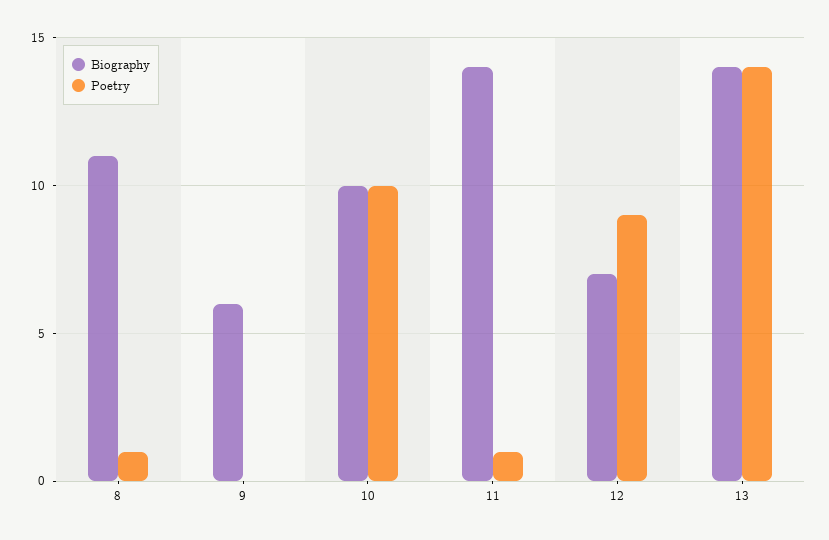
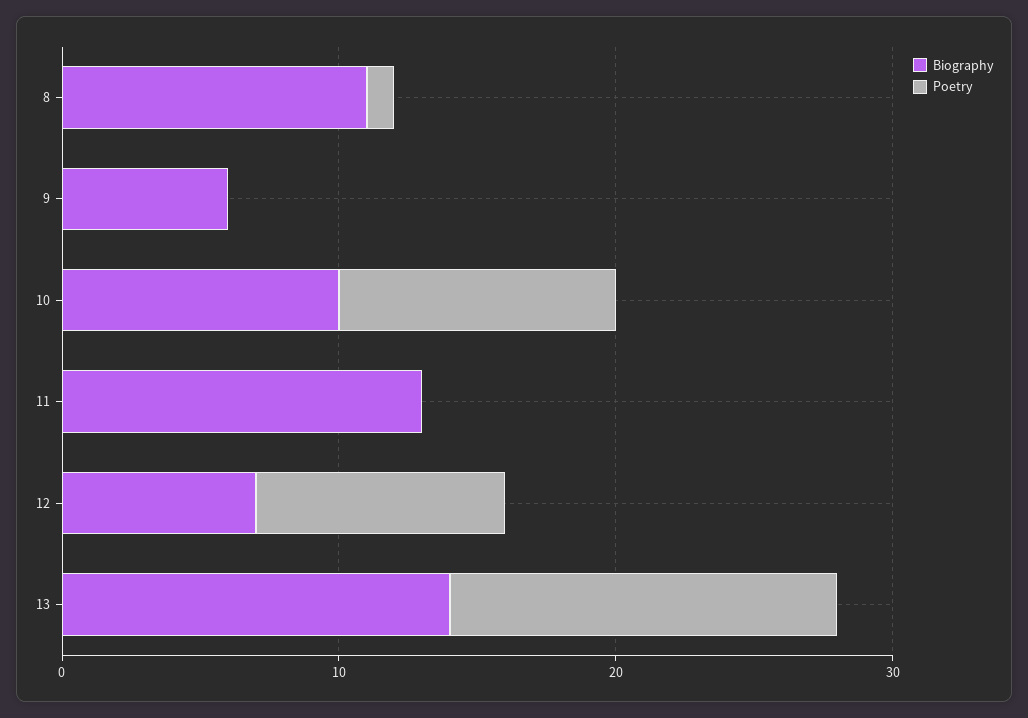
Biography, 11: 14 -> 13
Poetry, 11: 1 -> 0

